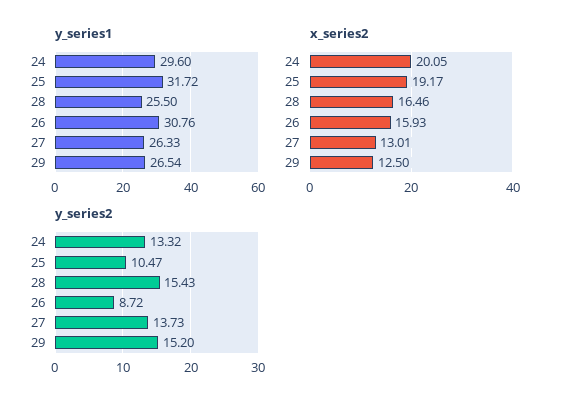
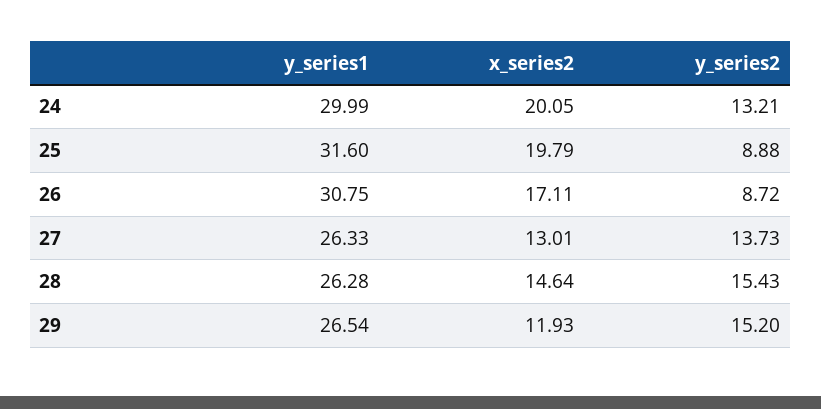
y_series1, 24: 29.6 -> 29.99
y_series1, 25: 31.72 -> 31.6
y_series1, 28: 25.5 -> 26.28
y_series1, 26: 30.76 -> 30.75
x_series2, 25: 19.17 -> 19.79
x_series2, 28: 16.46 -> 14.64
x_series2, 26: 15.93 -> 17.11
x_series2, 29: 12.5 -> 11.93
y_series2, 24: 13.32 -> 13.21
y_series2, 25: 10.47 -> 8.88

